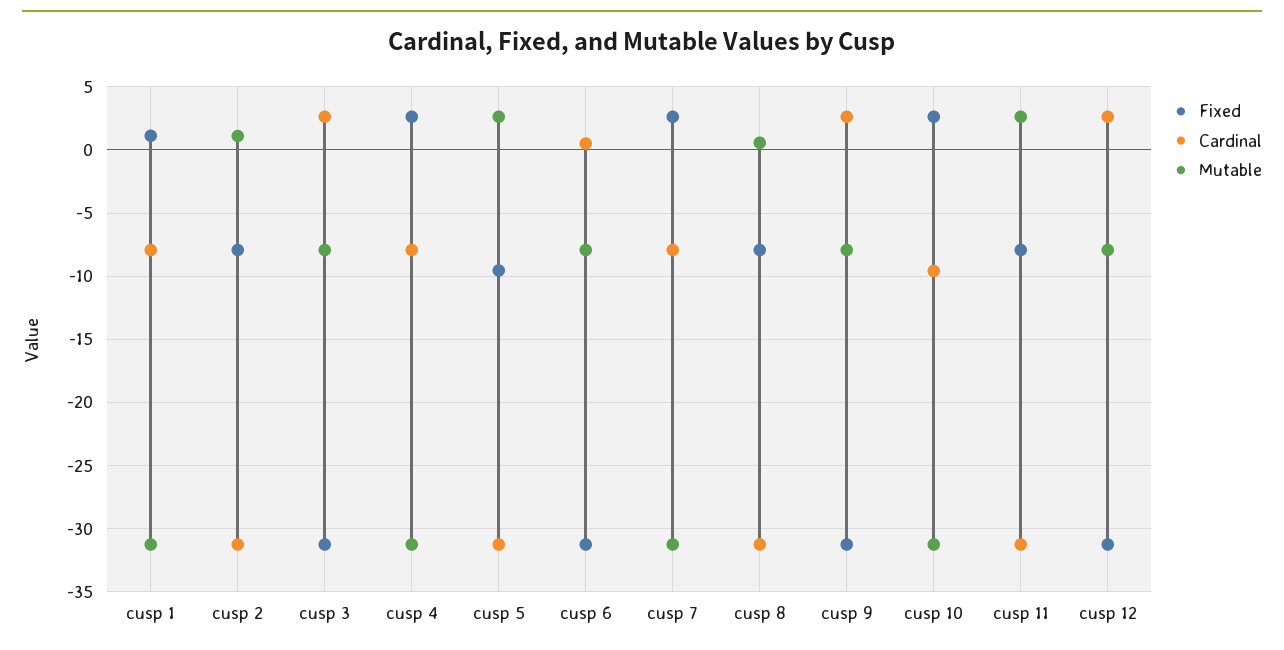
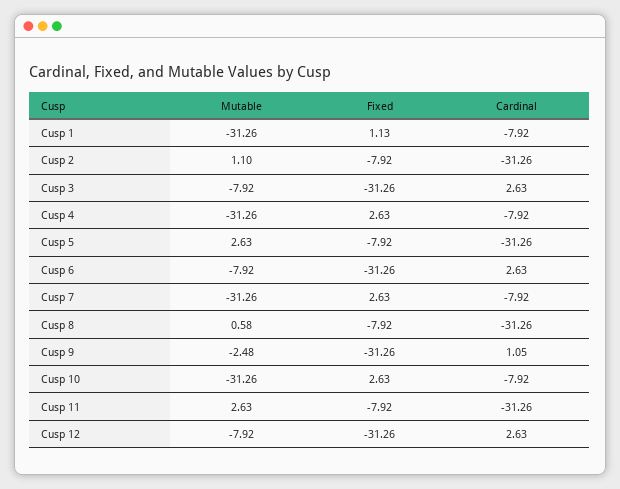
Fixed, cusp 5: -9.5 -> -7.92
Cardinal, cusp 6: 0.5 -> 2.63
Cardinal, cusp 9: 2.5 -> 1.05
Mutable, cusp 9: -8 -> -2.48
Cardinal, cusp 10: -9.5 -> -7.92

